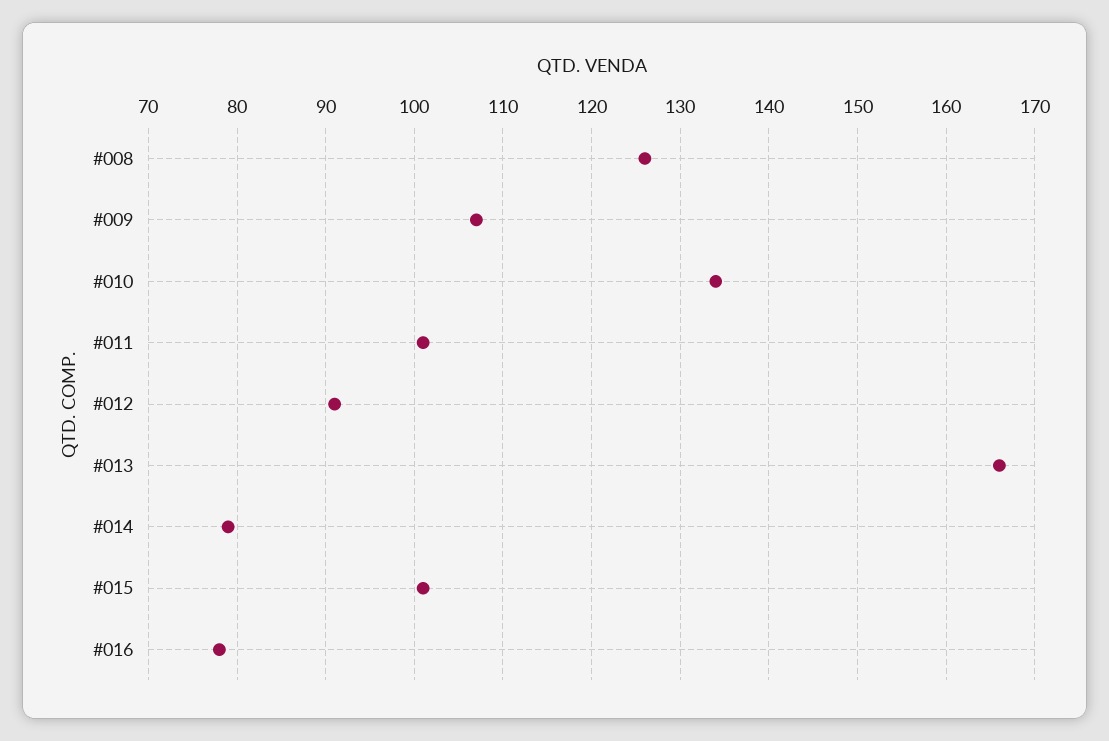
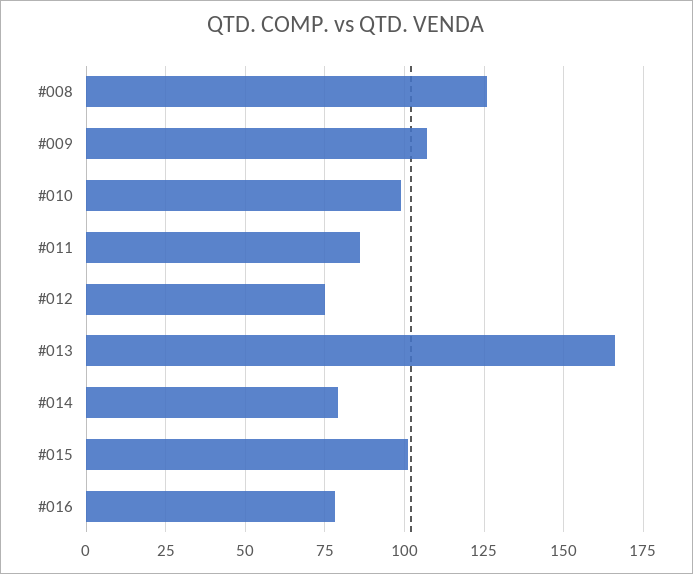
#010: 134 -> 100
#011: 101 -> 85
#012: 91 -> 75

